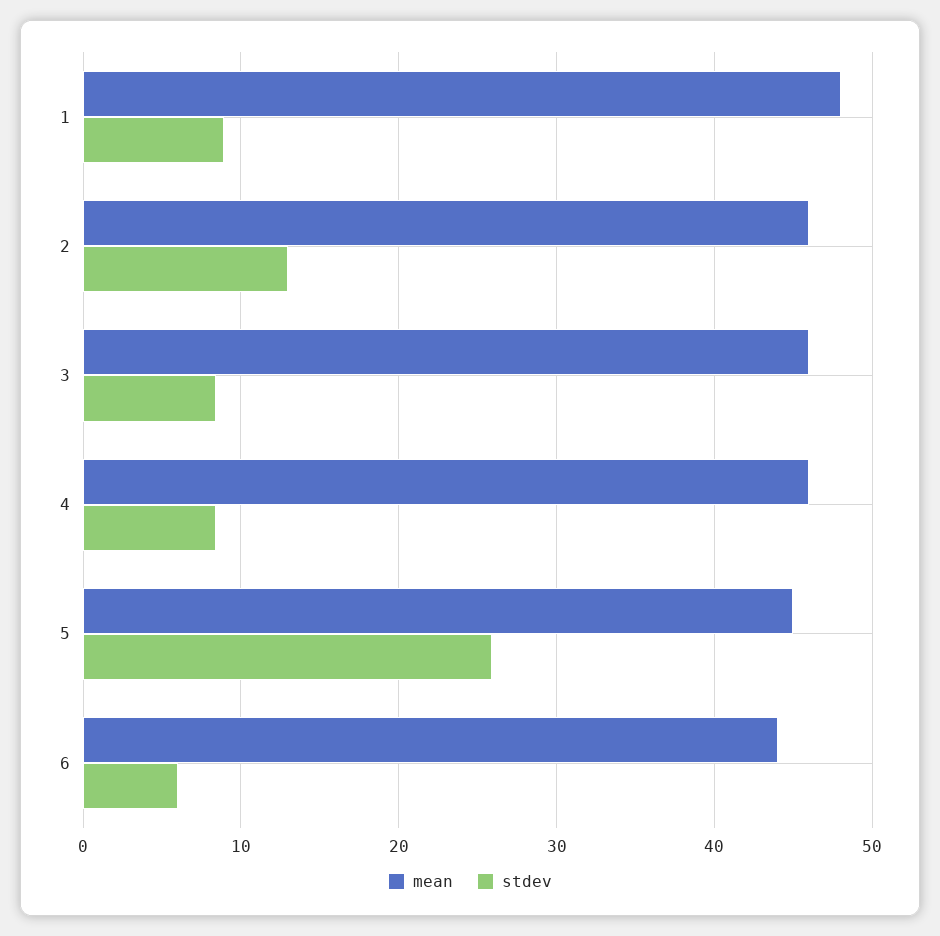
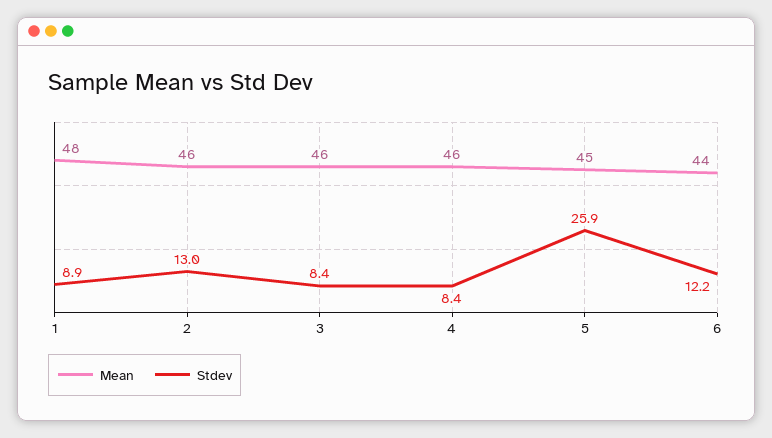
stdev, 6: 6 -> 12.2

